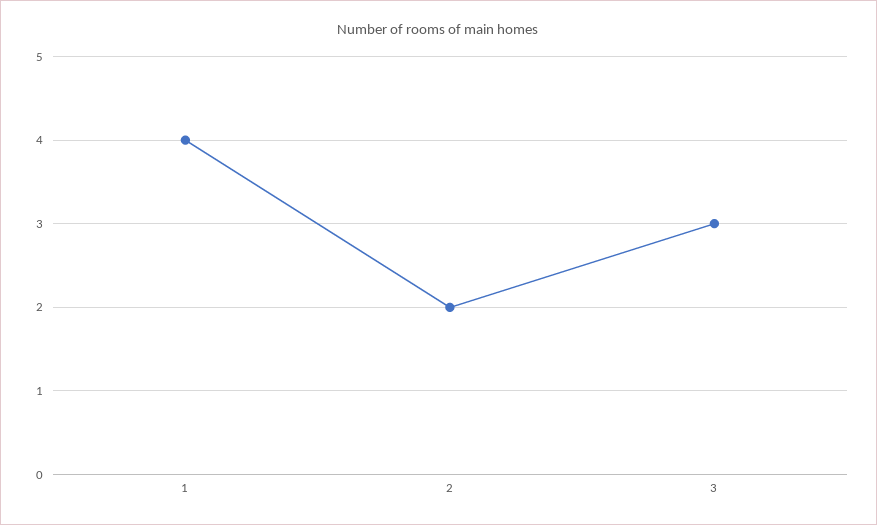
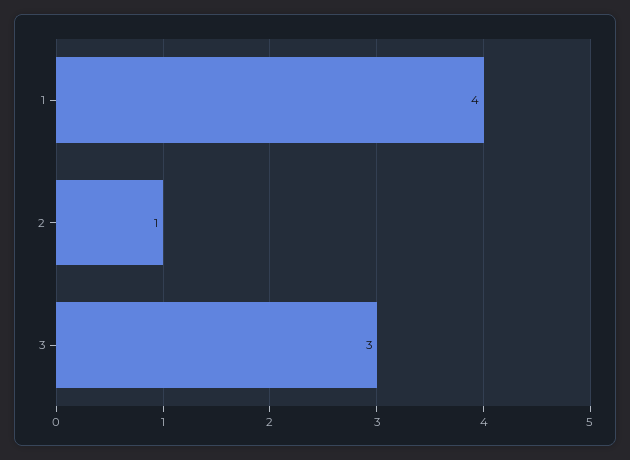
2: 2 -> 1

